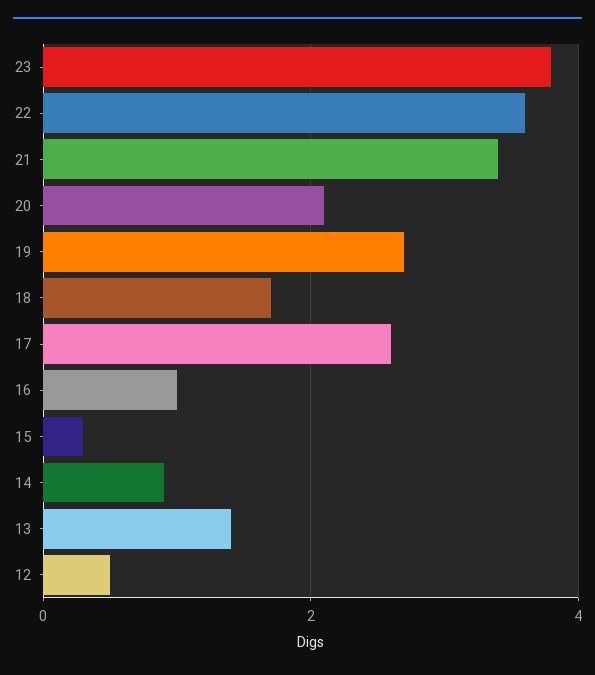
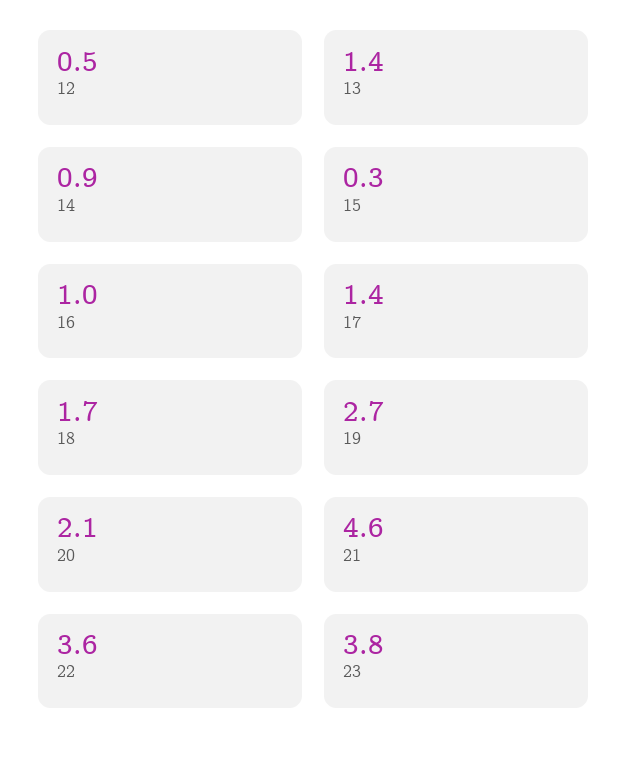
21: 3.5 -> 4.6
17: 2.5 -> 1.4

